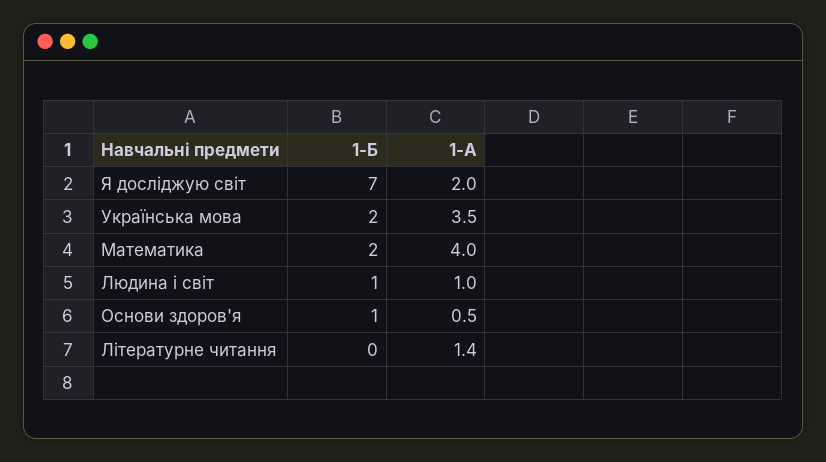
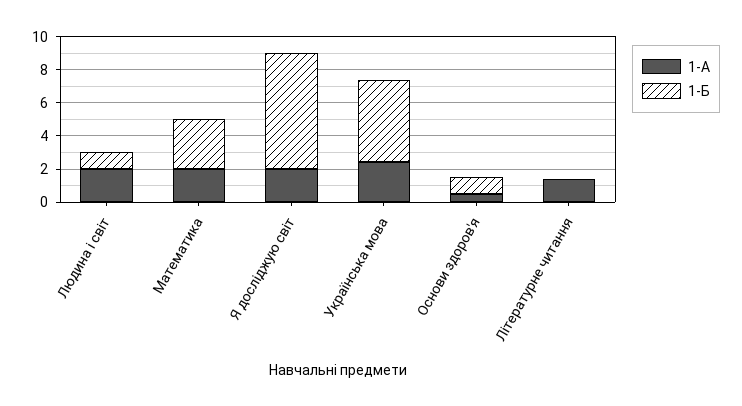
1-Б, Українська мова: 2 -> 5
1-А, Українська мова: 3.5 -> 2.5
1-Б, Математика: 2 -> 3
1-А, Математика: 4 -> 2
1-А, Людина і світ: 1 -> 2

